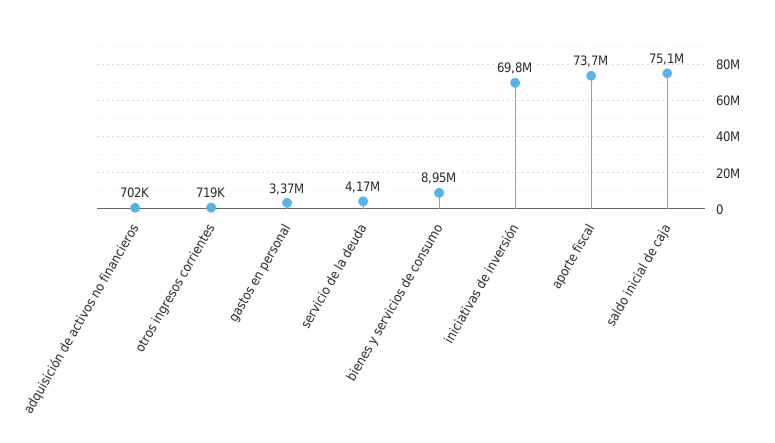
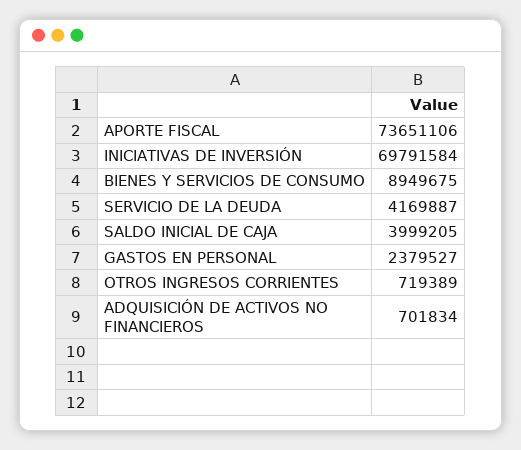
gastos en personal: 3370000 -> 2379527
saldo inicial de caja: 75100000 -> 3999205

